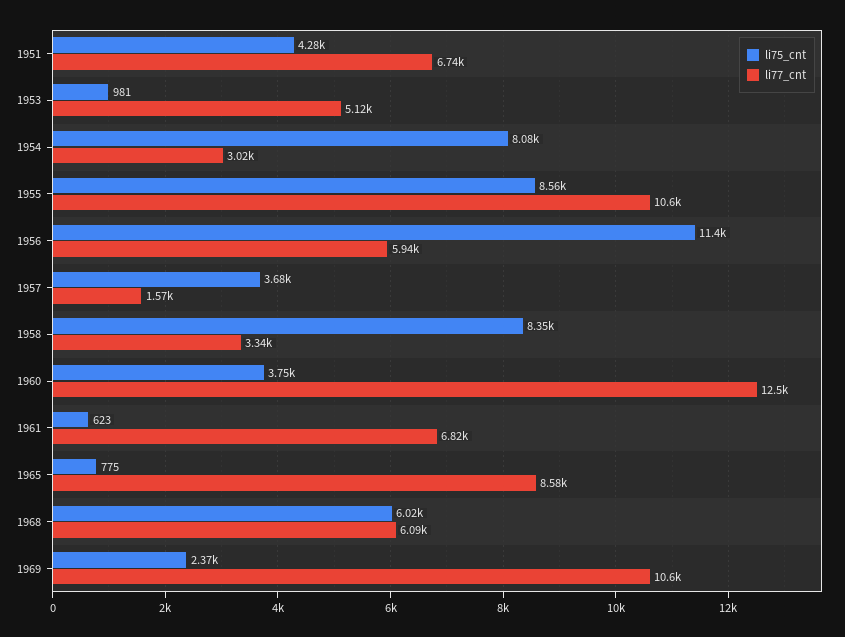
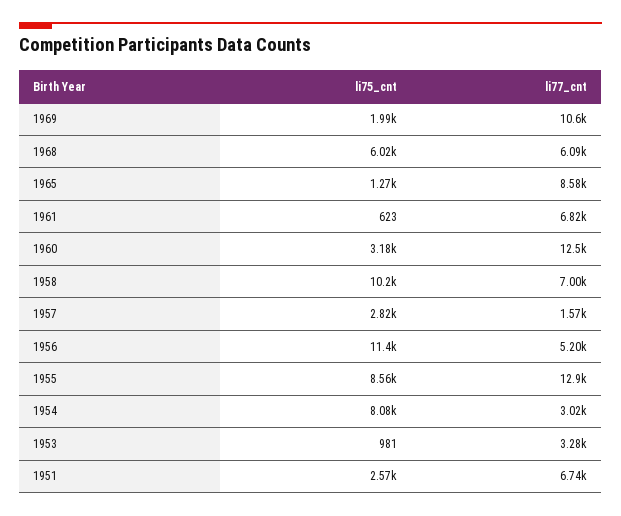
li75_cnt, 1951: 4280 -> 2570
li77_cnt, 1953: 5120 -> 3280
li77_cnt, 1955: 10600 -> 12900
li77_cnt, 1956: 5940 -> 5200
li75_cnt, 1957: 3680 -> 2820
li75_cnt, 1958: 8350 -> 10200
li77_cnt, 1958: 3340 -> 7000
li75_cnt, 1960: 3750 -> 3180
li75_cnt, 1965: 775 -> 1270
li75_cnt, 1969: 2370 -> 1990

